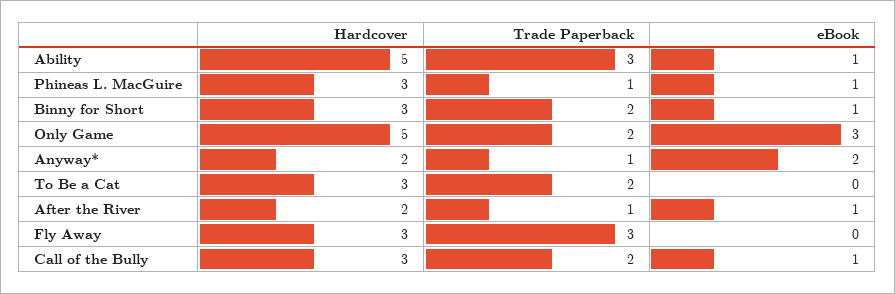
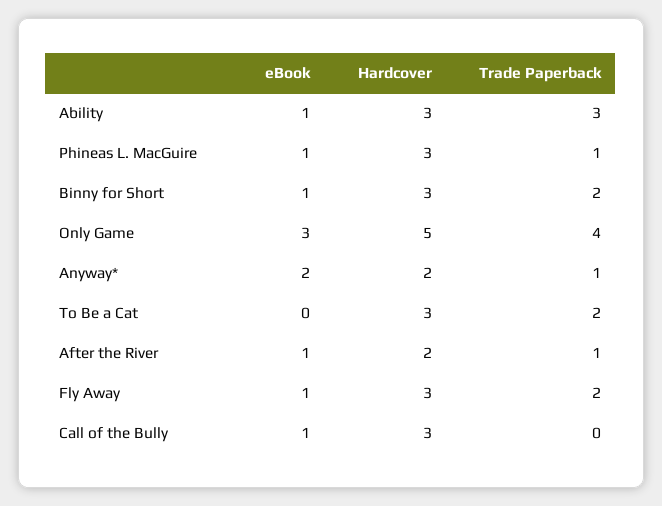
Hardcover, Ability: 5 -> 3
Trade Paperback, Only Game: 2 -> 4
Trade Paperback, Fly Away: 3 -> 2
eBook, Fly Away: 0 -> 1
Trade Paperback, Call of the Bully: 2 -> 0

